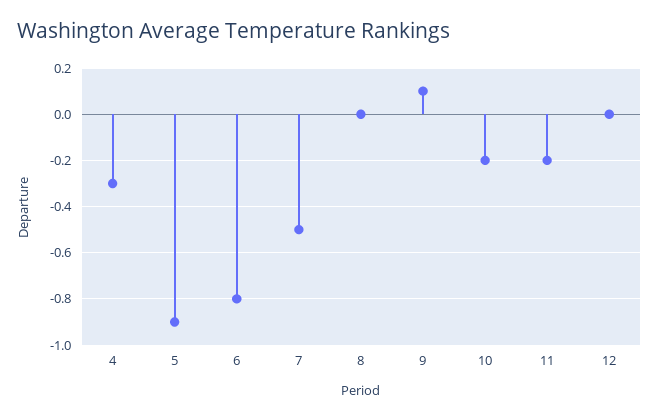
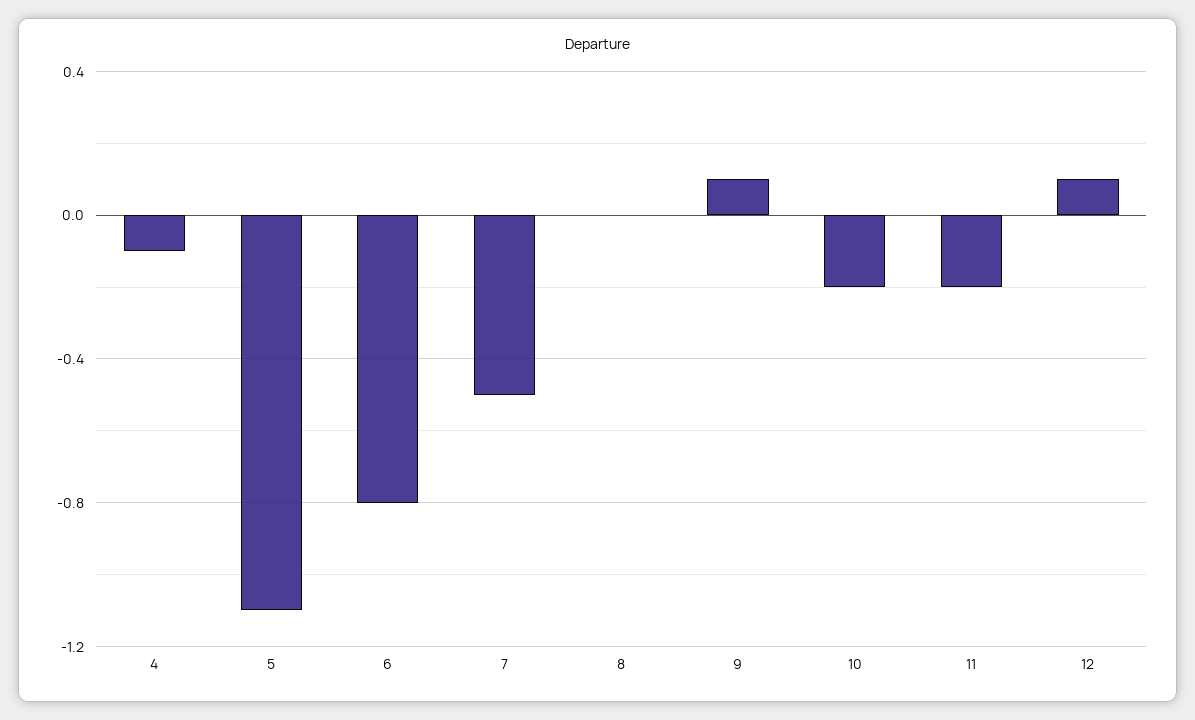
4: -0.3 -> -0.1
5: -0.9 -> -1.1
12: 0 -> 0.1

